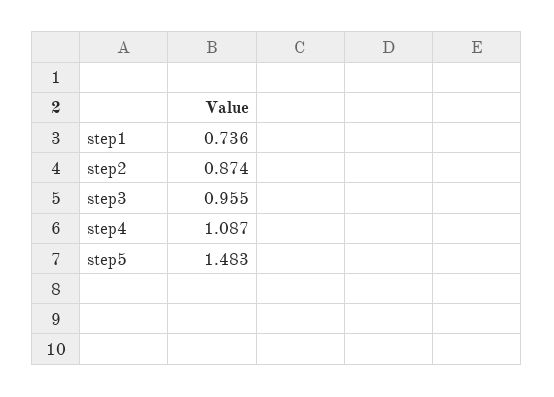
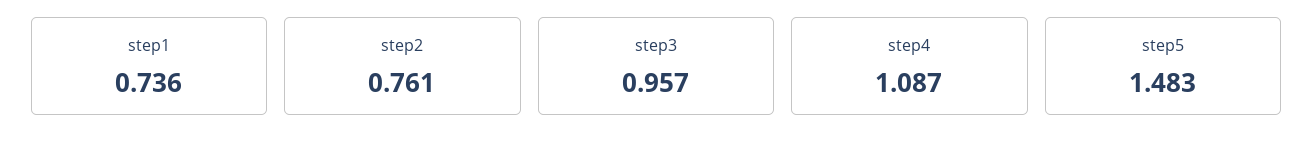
step2: 0.874 -> 0.761
step3: 0.955 -> 0.957

